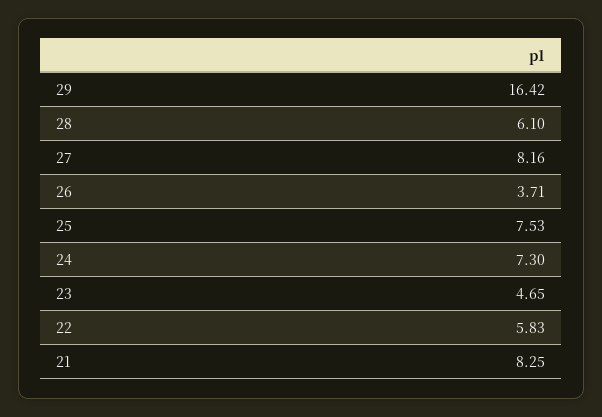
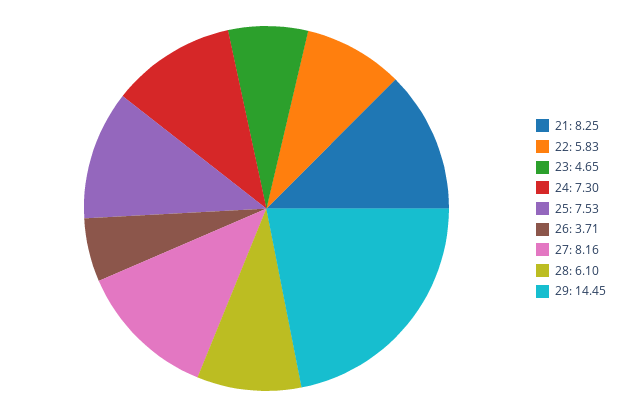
29: 16.42 -> 14.45

